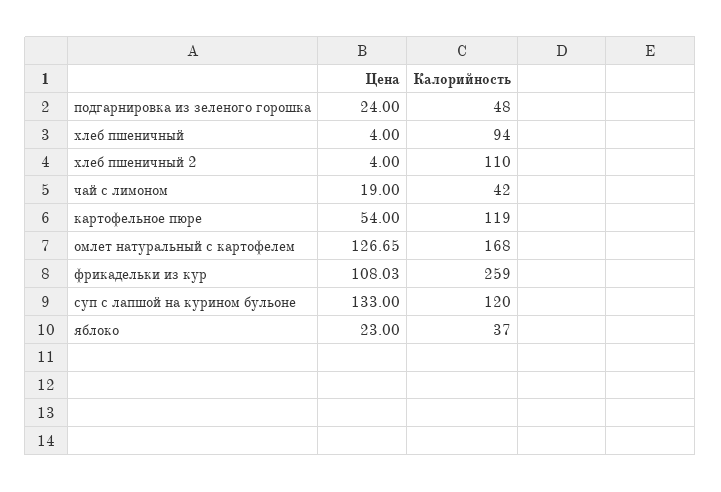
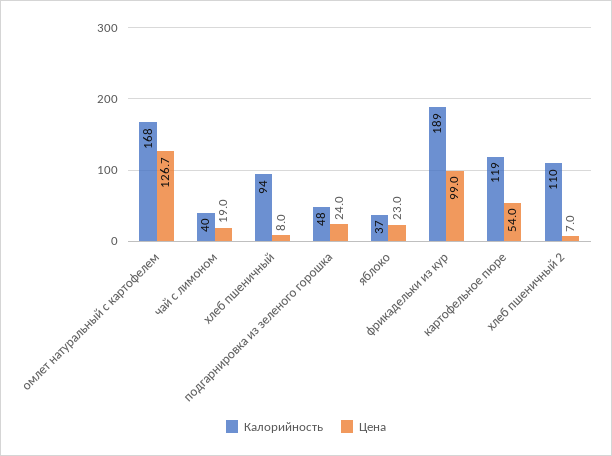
Цена, хлеб пшеничный: 4 -> 8
Цена, хлеб пшеничный 2: 4 -> 7
Калорийность, чай с лимоном: 42 -> 40
Цена, фрикадельки из кур: 108.03 -> 99
Калорийность, фрикадельки из кур: 259 -> 189
Цена, суп с лапшой на курином бульоне: 133 -> none
Калорийность, суп с лапшой на курином бульоне: 120 -> none

